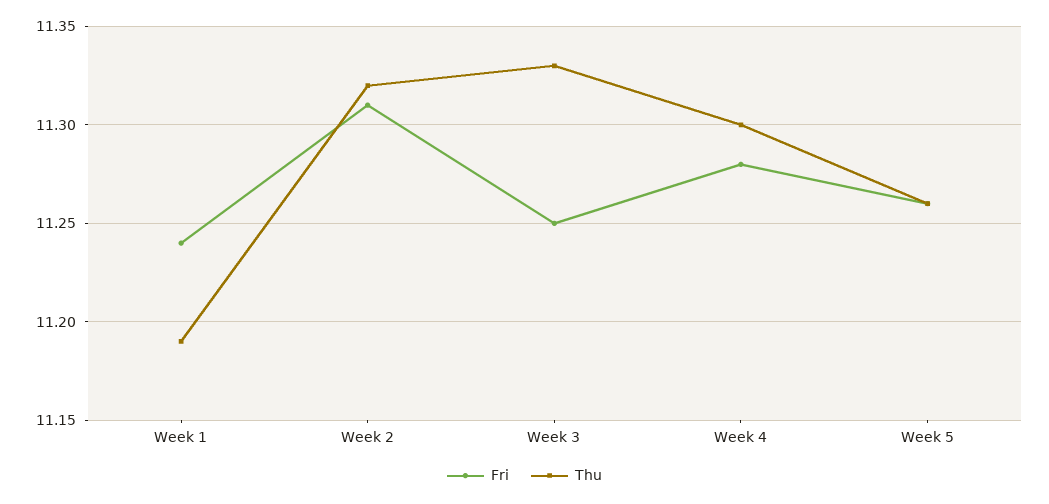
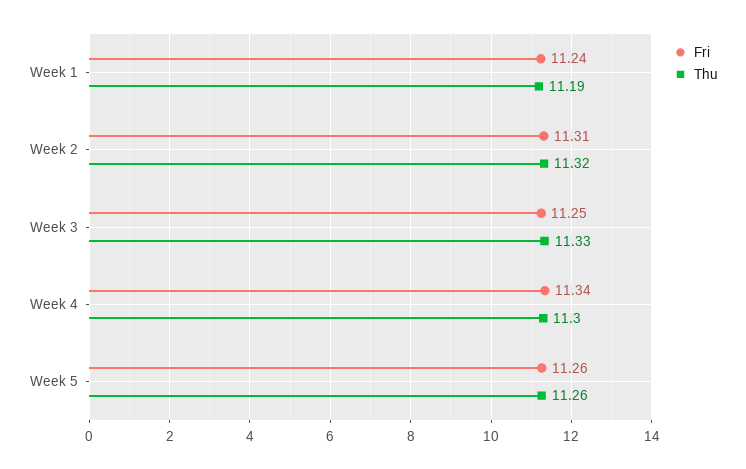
Fri, Week 4: 11.28 -> 11.34

